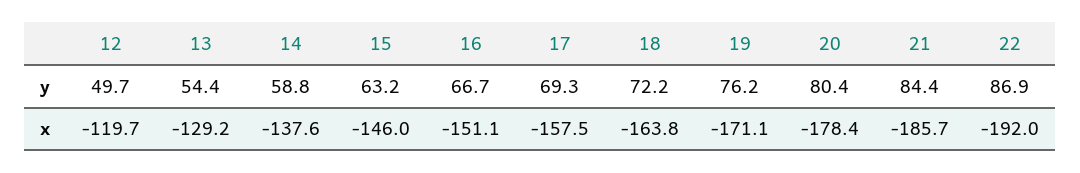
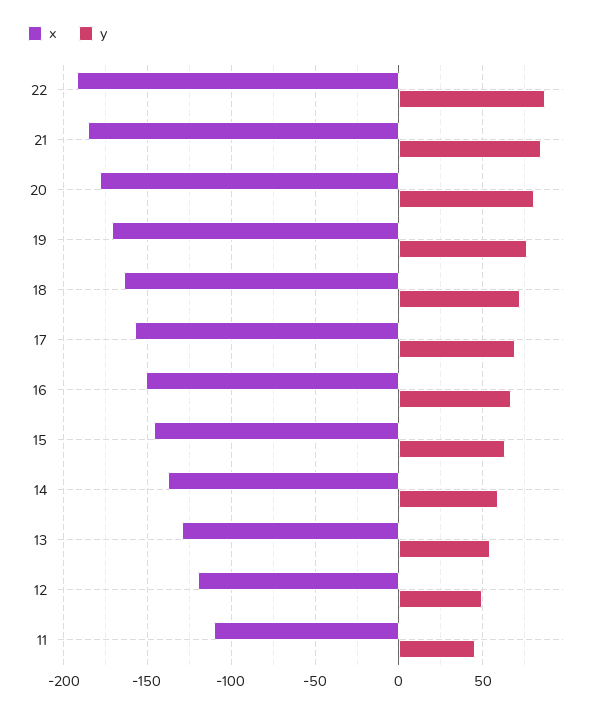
x, 11: none -> -110
y, 11: none -> 45

